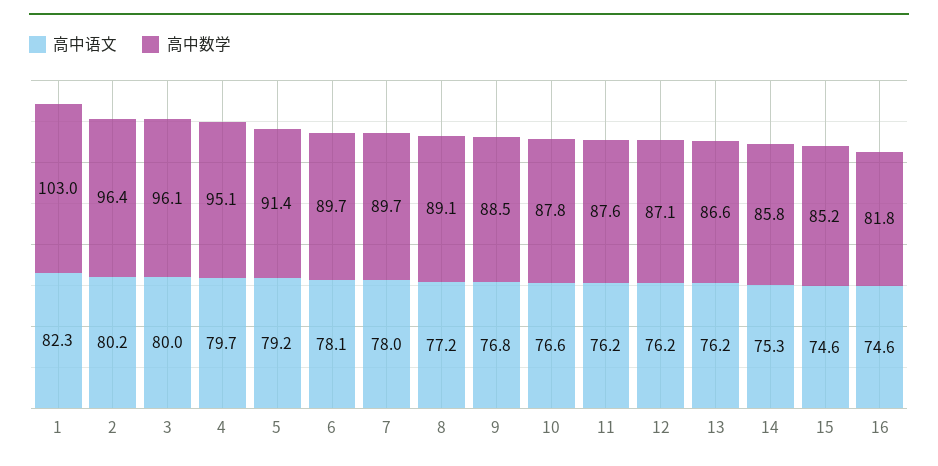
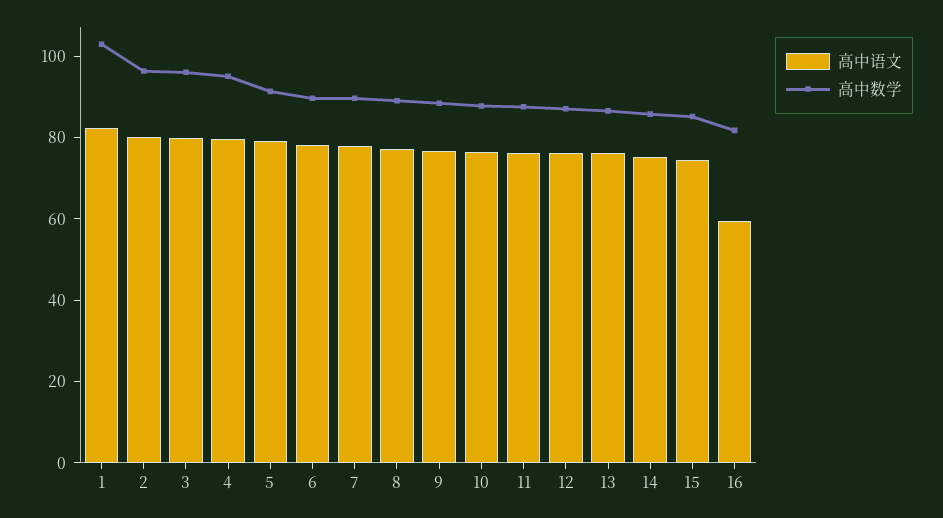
高中语文, 16: 74.6 -> 60

